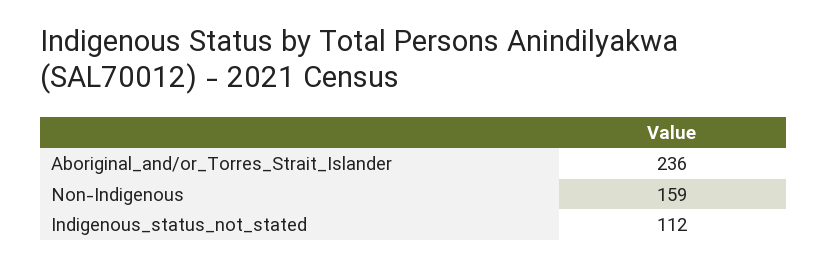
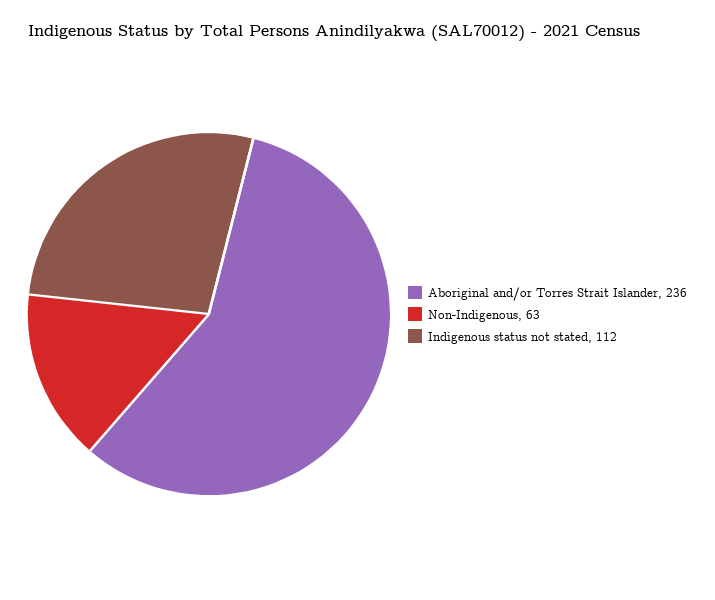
Non-Indigenous: 159 -> 63

